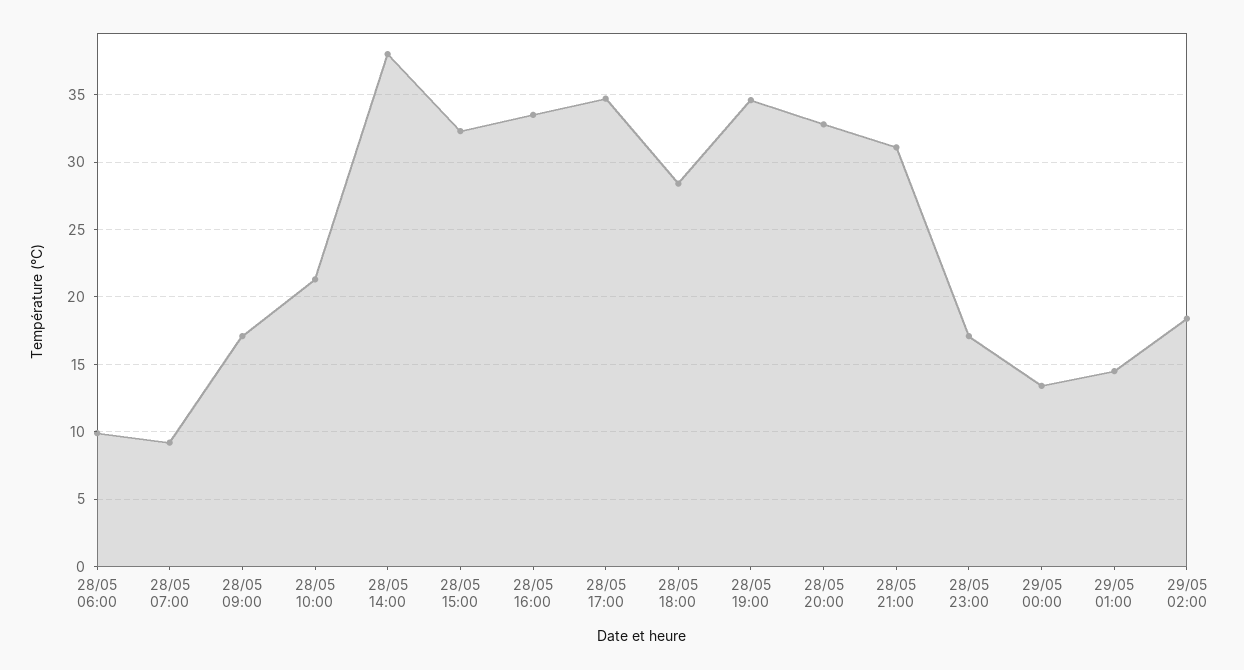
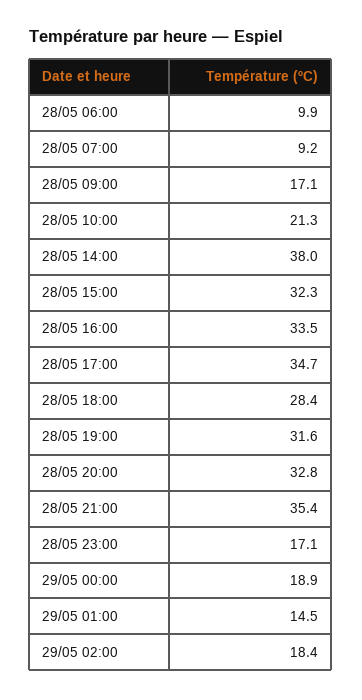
28/05 19:00: 34.5 -> 31.6
28/05 21:00: 31 -> 35.4
29/05 00:00: 13.5 -> 18.9

